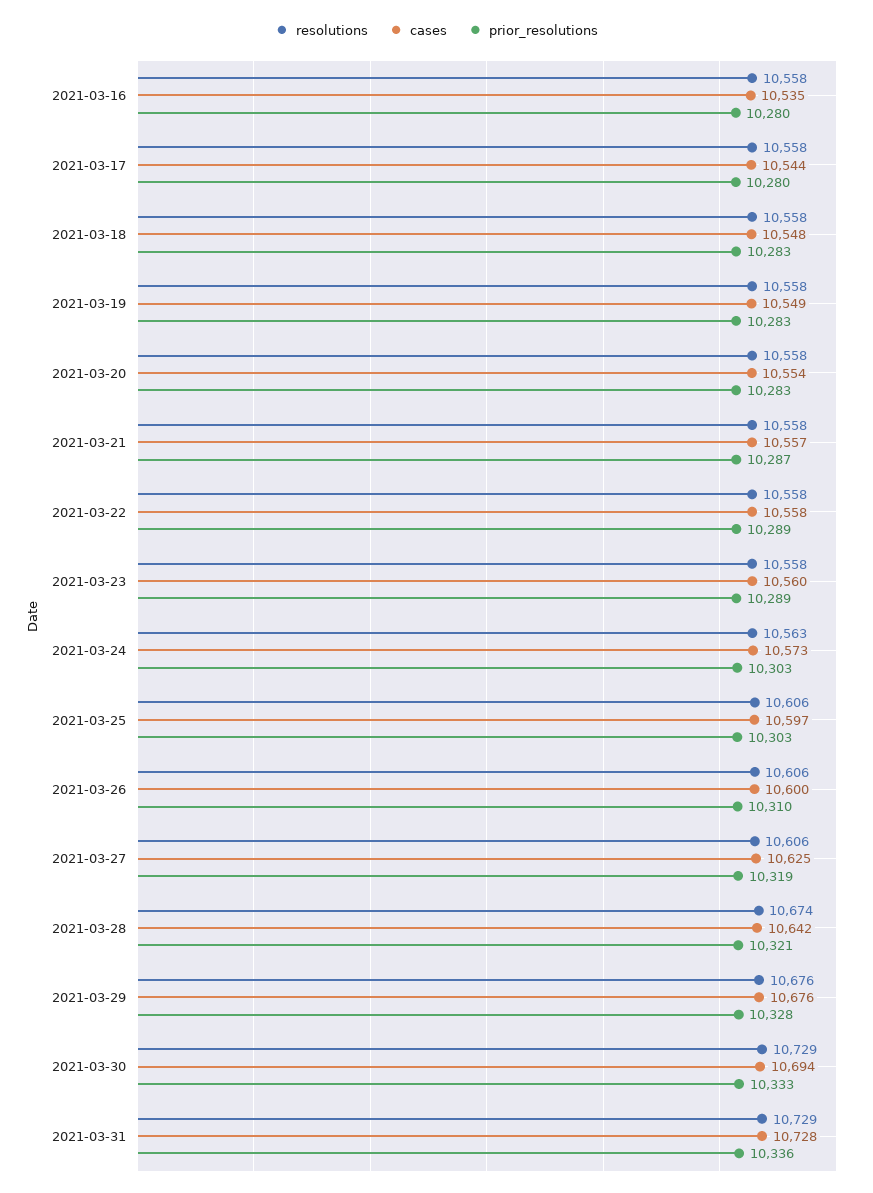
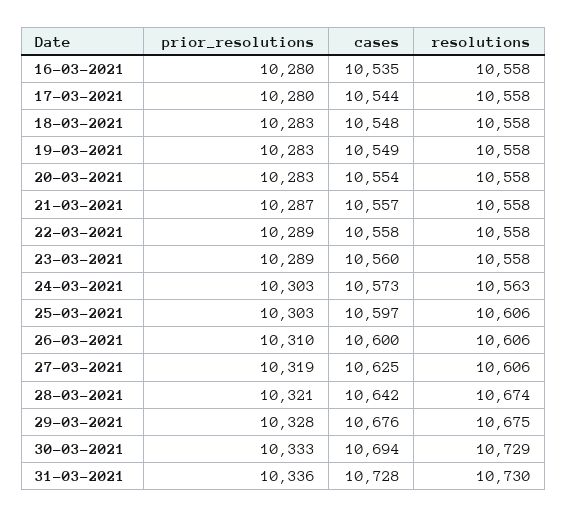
resolutions, 2021-03-29: 10676 -> 10675
resolutions, 2021-03-31: 10729 -> 10730

